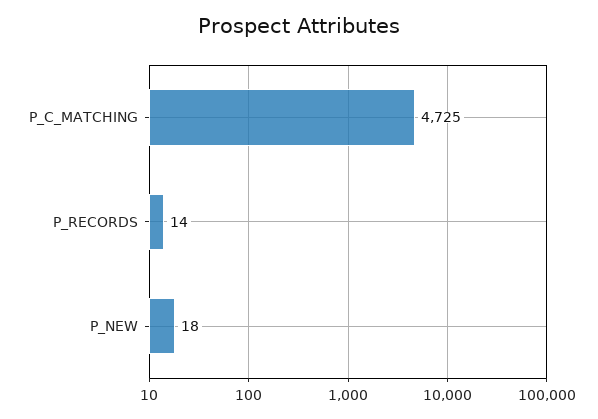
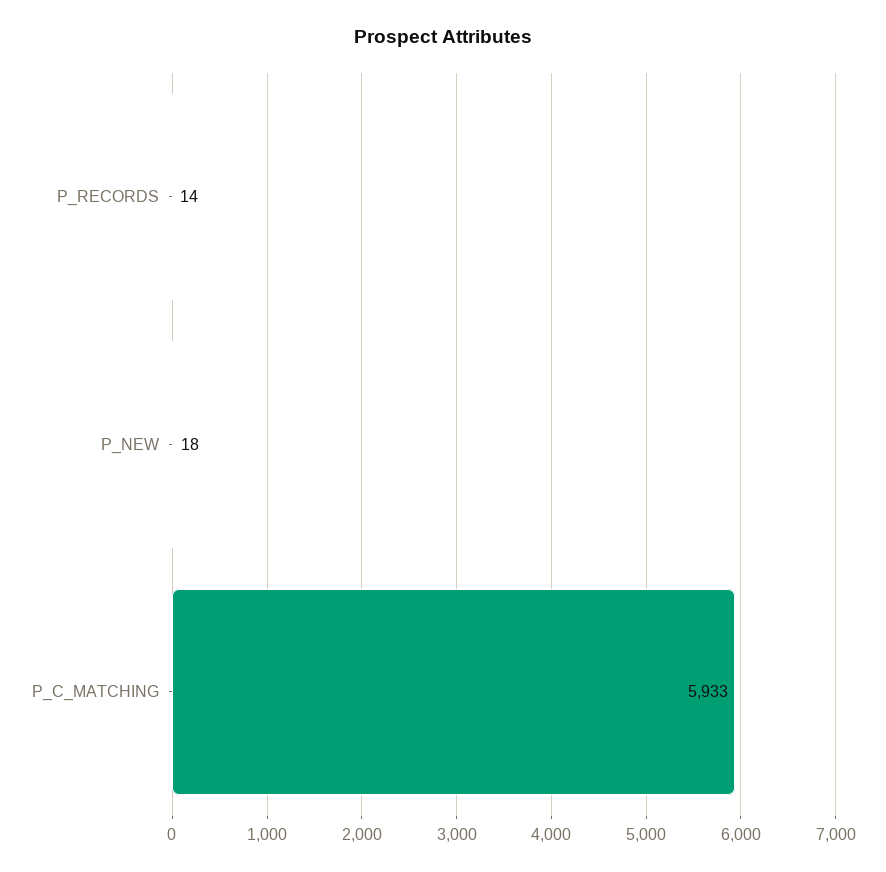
P_C_MATCHING: 4725 -> 5933

